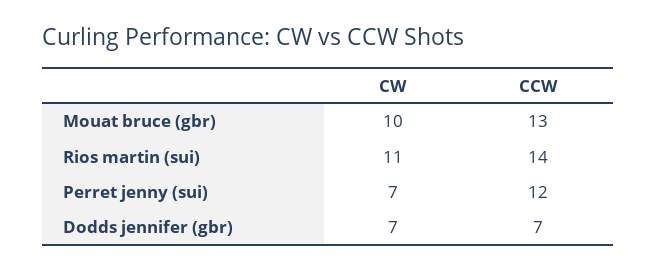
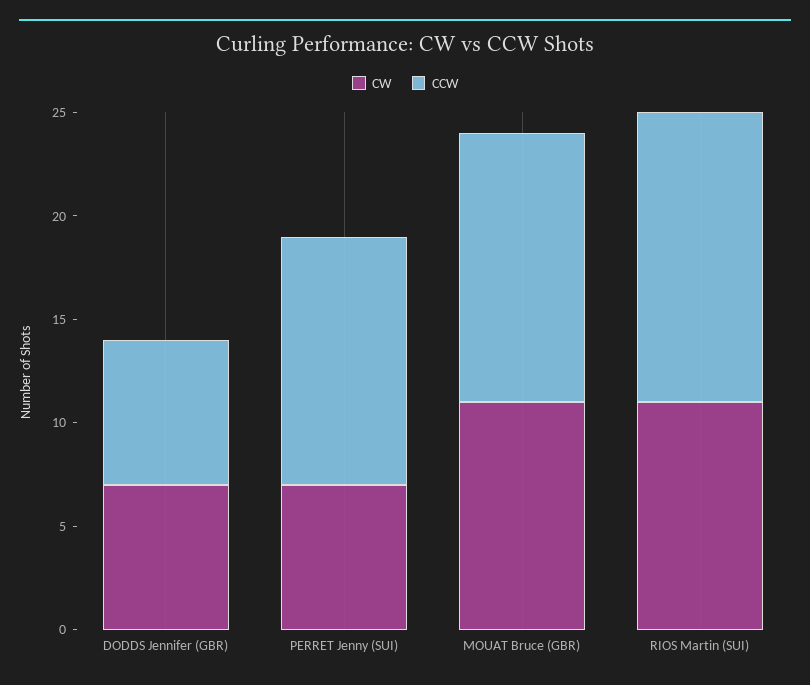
CW, Mouat bruce (gbr): 10 -> 11

